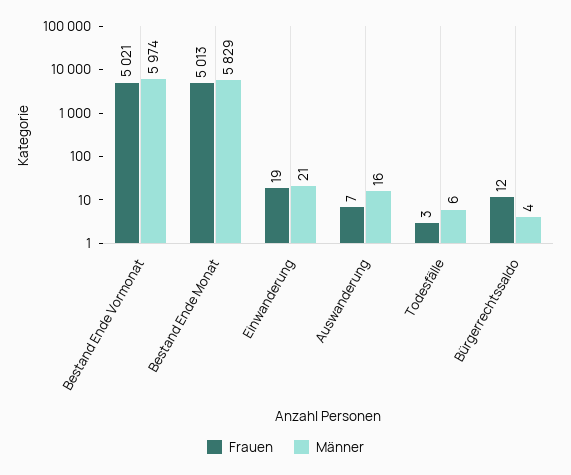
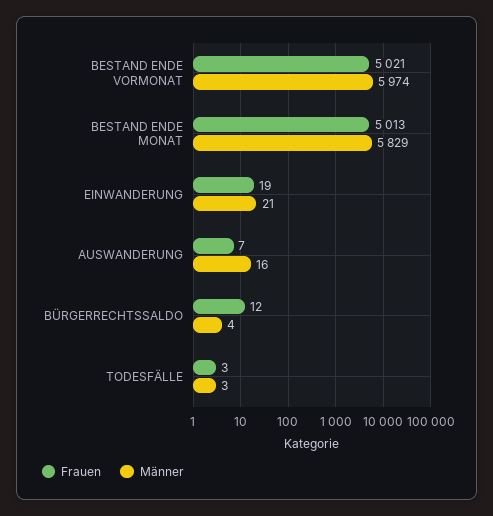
Männer, Todesfälle: 6 -> 3

